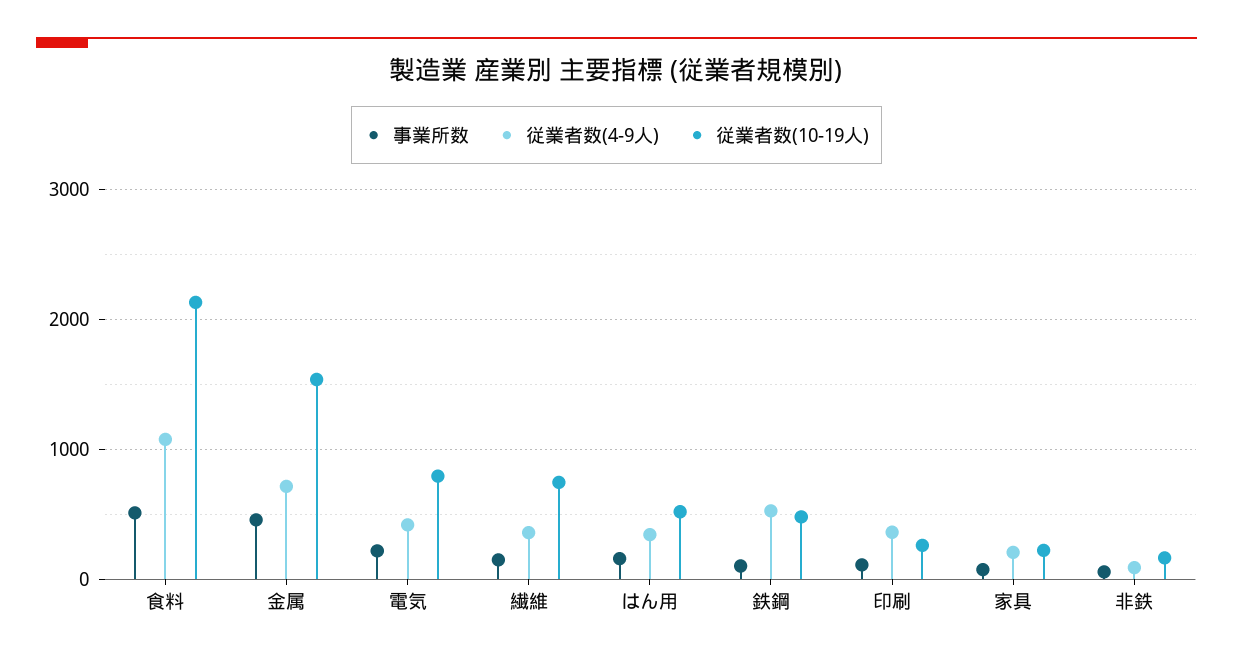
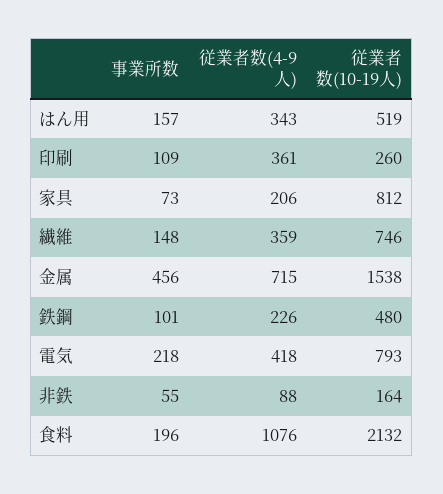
事業所数, 食料: 500 -> 196
従業者数(4-9人), 鉄鋼: 500 -> 226
従業者数(10-19人), 家具: 200 -> 812

